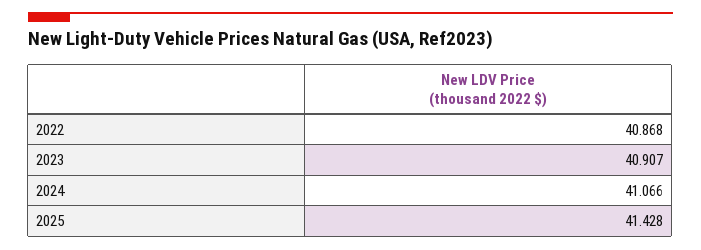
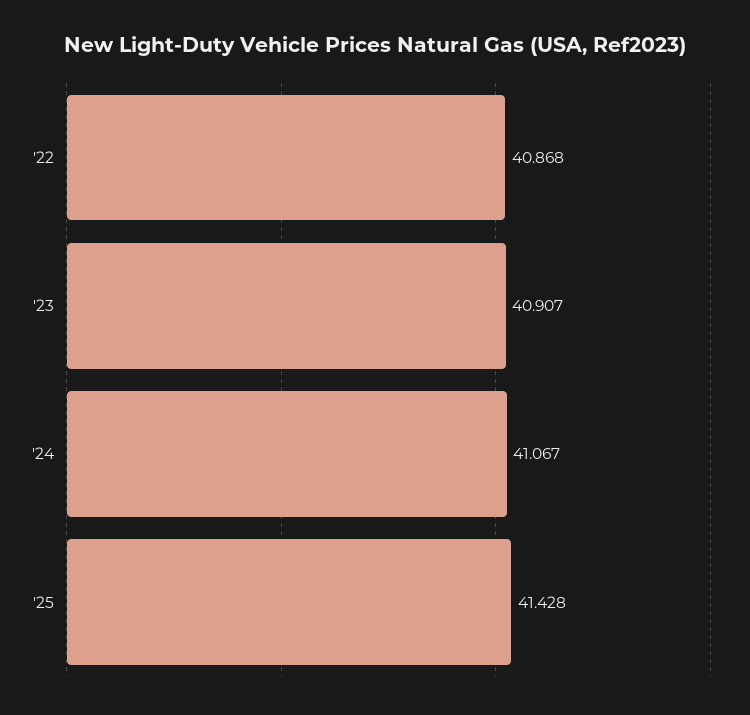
2024: 41.066 -> 41.067

